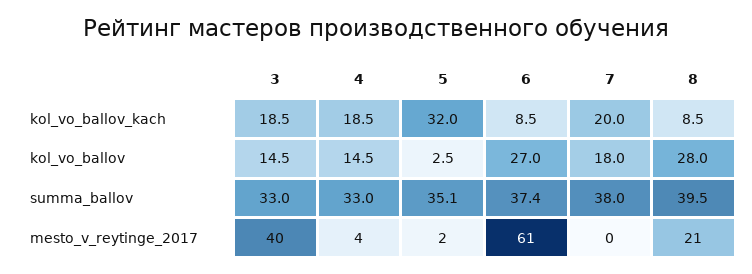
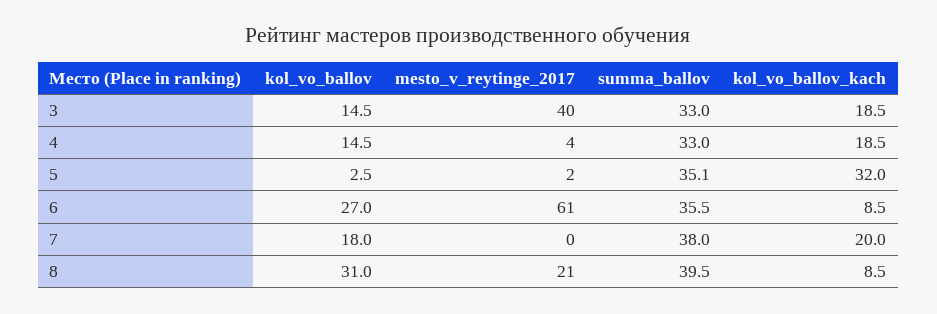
8, kol_vo_ballov: 28 -> 31
6, summa_ballov: 37.4 -> 35.5

